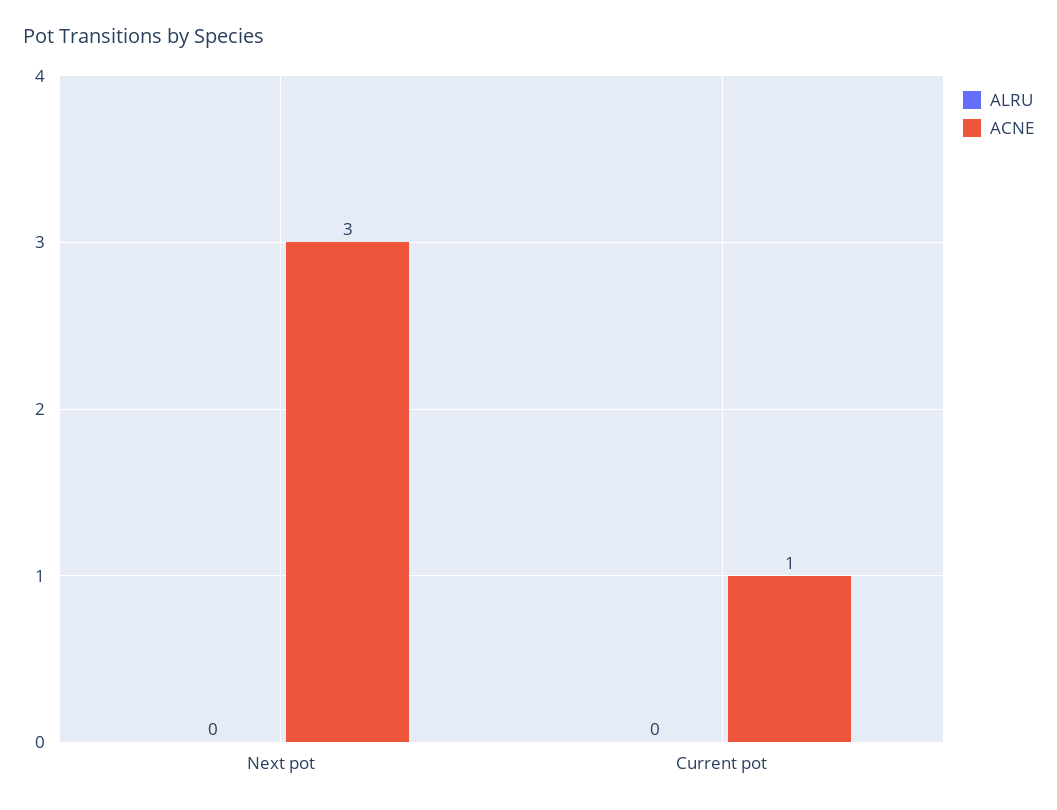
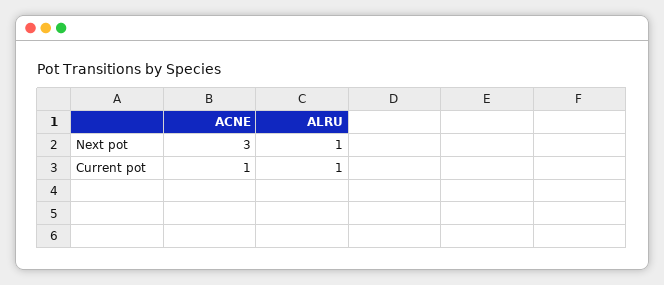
ALRU, Next pot: 0 -> 1
ALRU, Current pot: 0 -> 1

